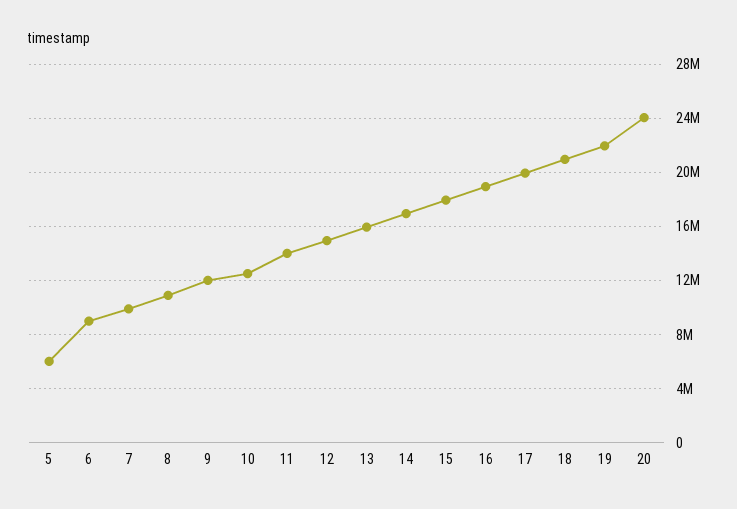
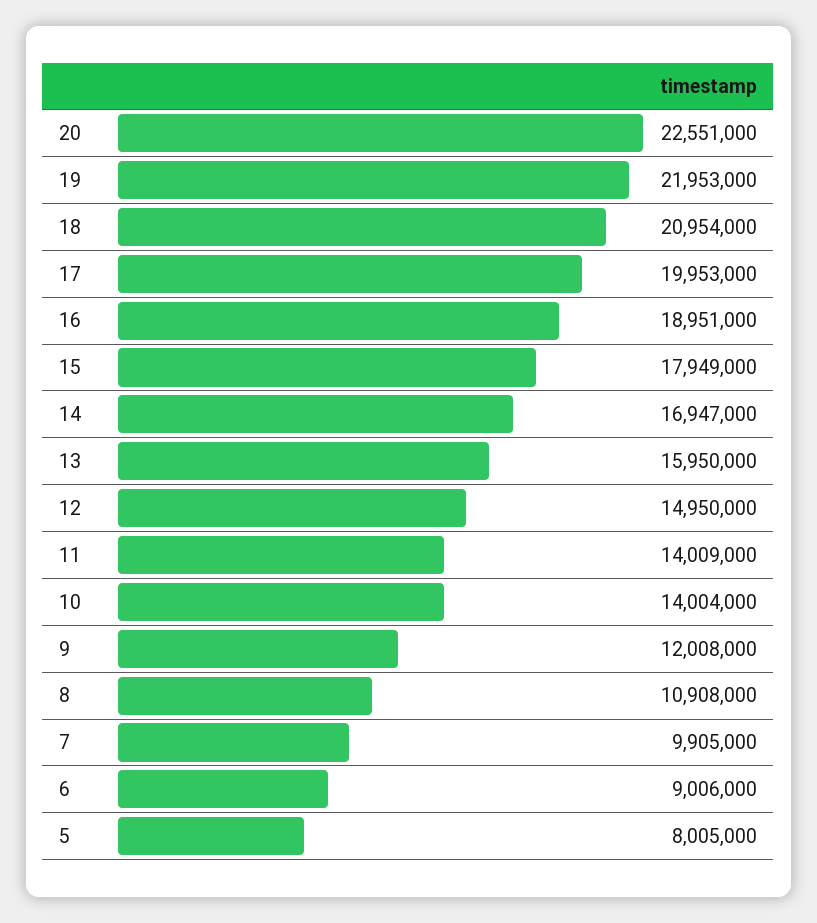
5: 6000000 -> 8005000
10: 12500000 -> 14004000
20: 24000000 -> 22551000

